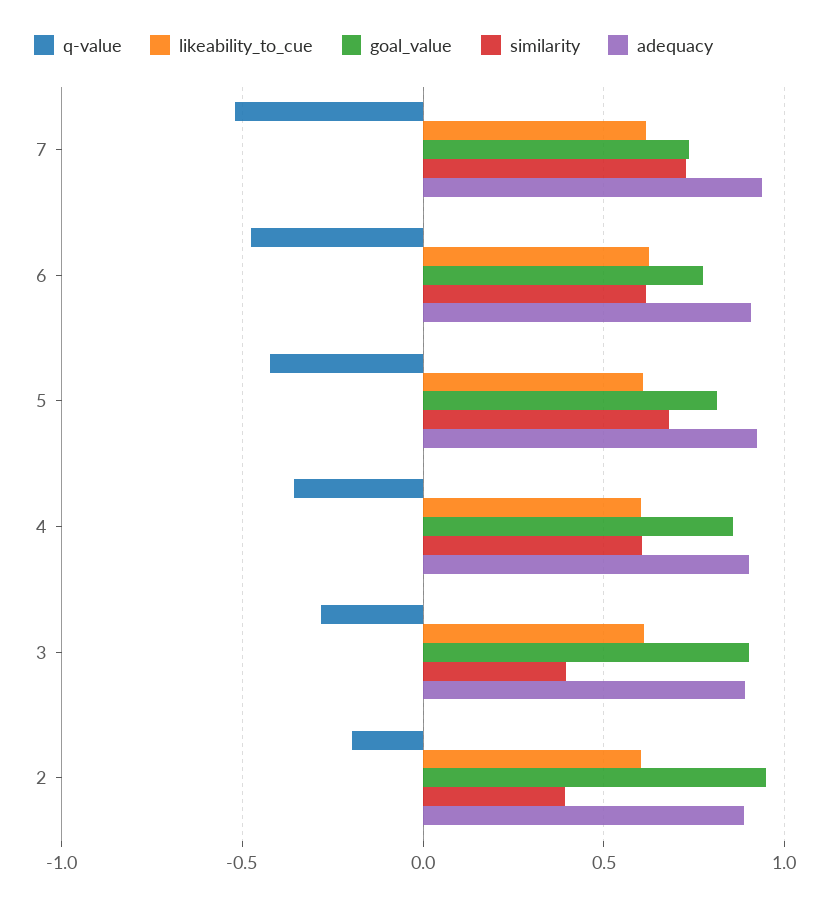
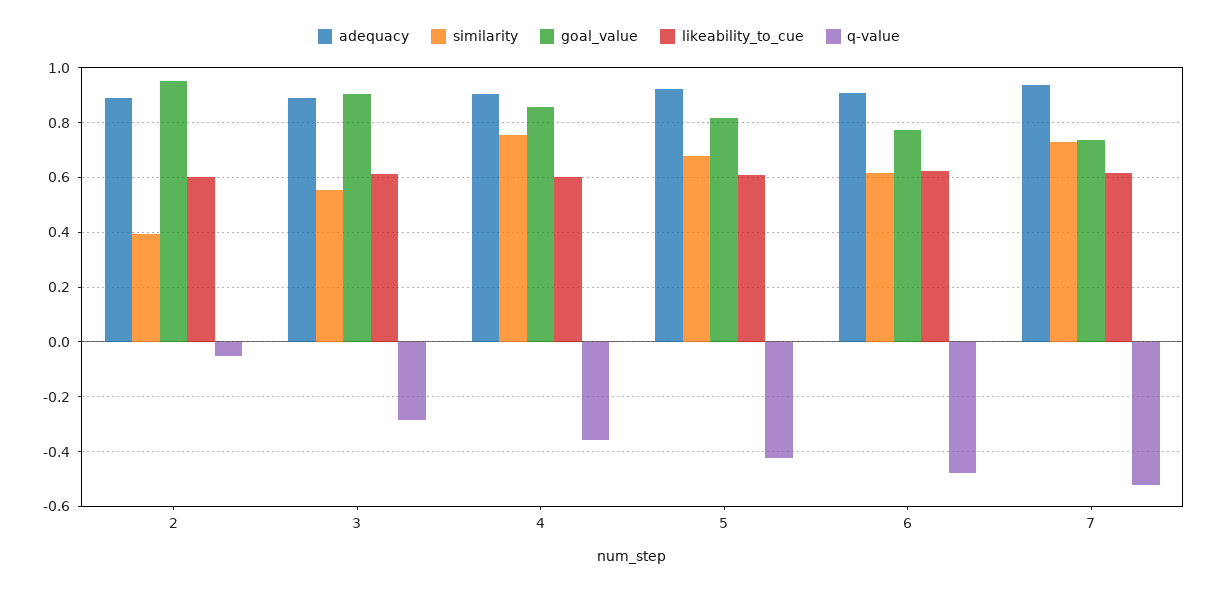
similarity, 4: 0.6 -> 0.75
similarity, 3: 0.4 -> 0.55
q-value, 2: -0.2 -> -0.05

